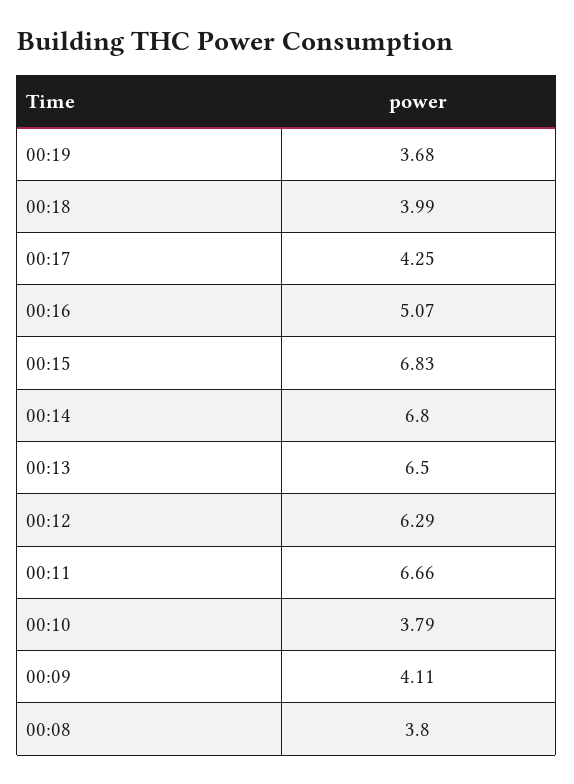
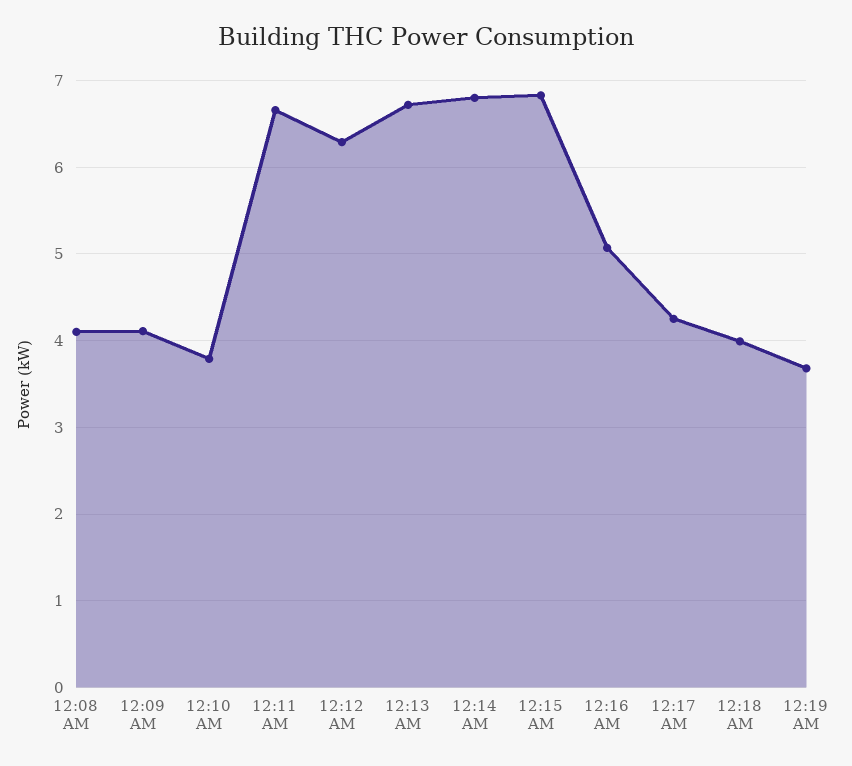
00:13: 6.5 -> 6.7
00:08: 3.8 -> 4.1

